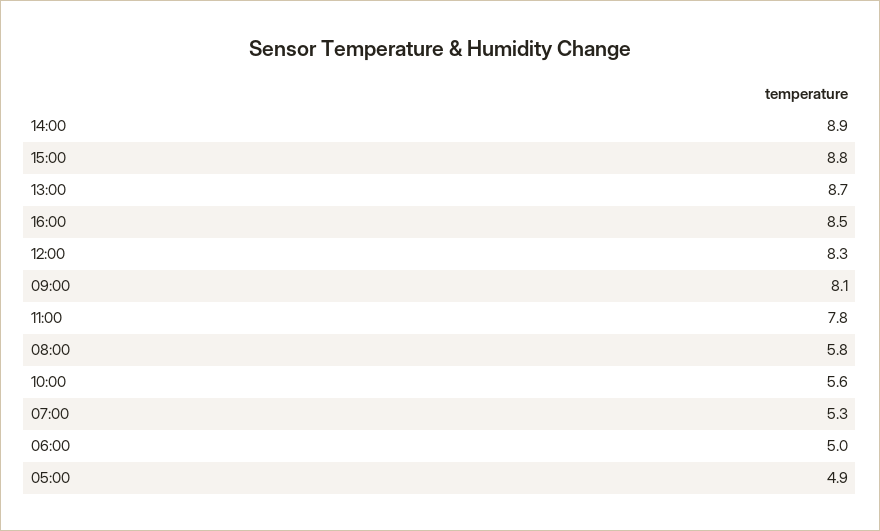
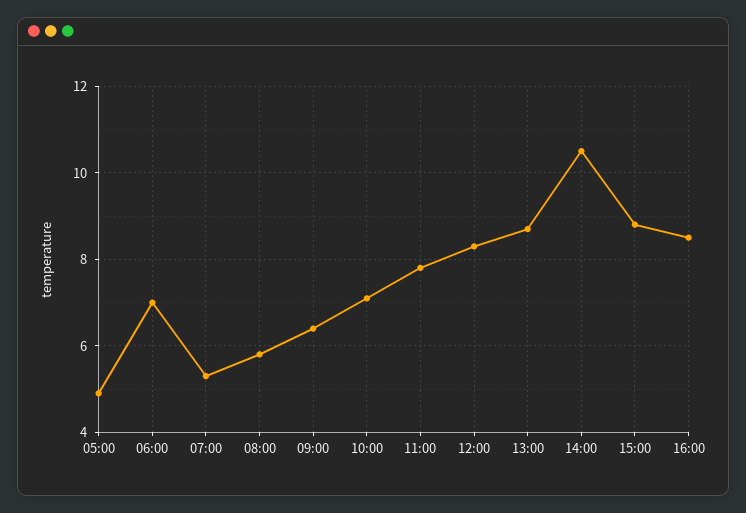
14:00: 8.9 -> 10.5
09:00: 8.1 -> 6.5
10:00: 5.6 -> 7
06:00: 5 -> 7

